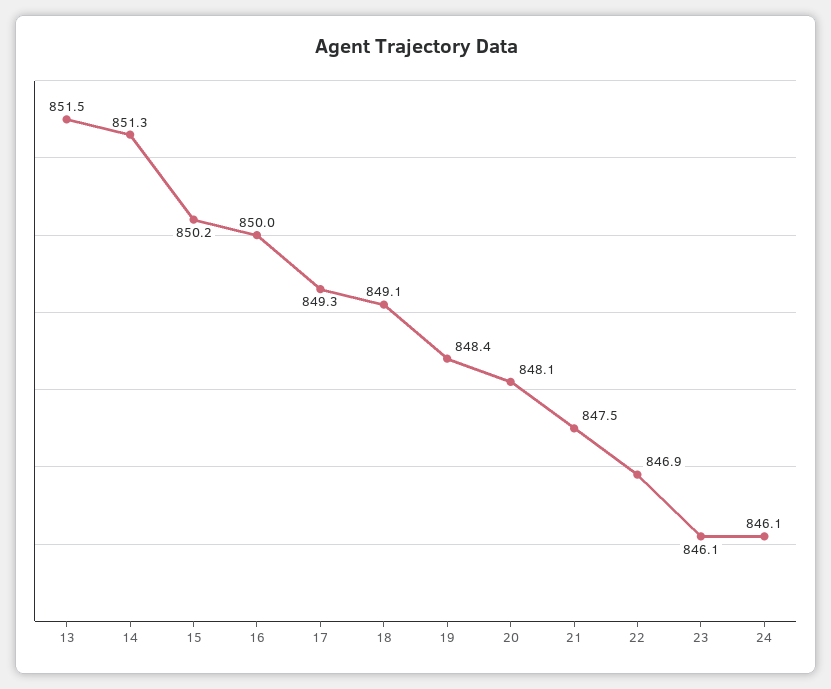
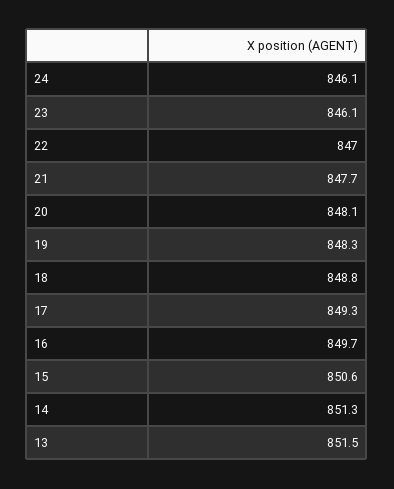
15: 850.2 -> 850.6
16: 850 -> 849.7
18: 849.1 -> 848.8
19: 848.4 -> 848.3
21: 847.5 -> 847.7
22: 846.9 -> 847

